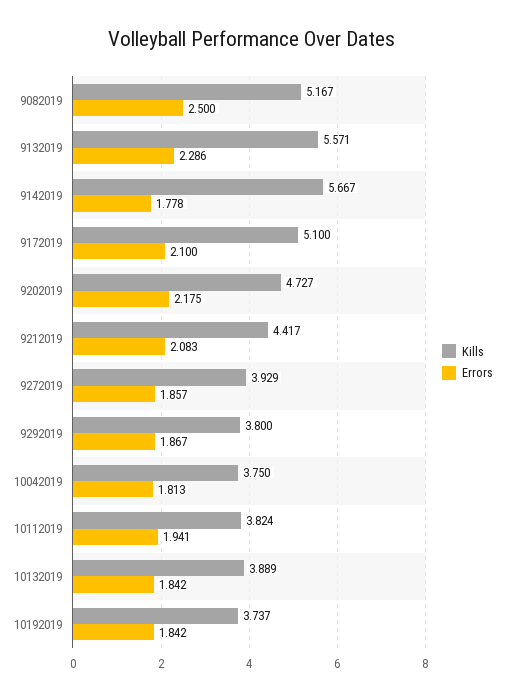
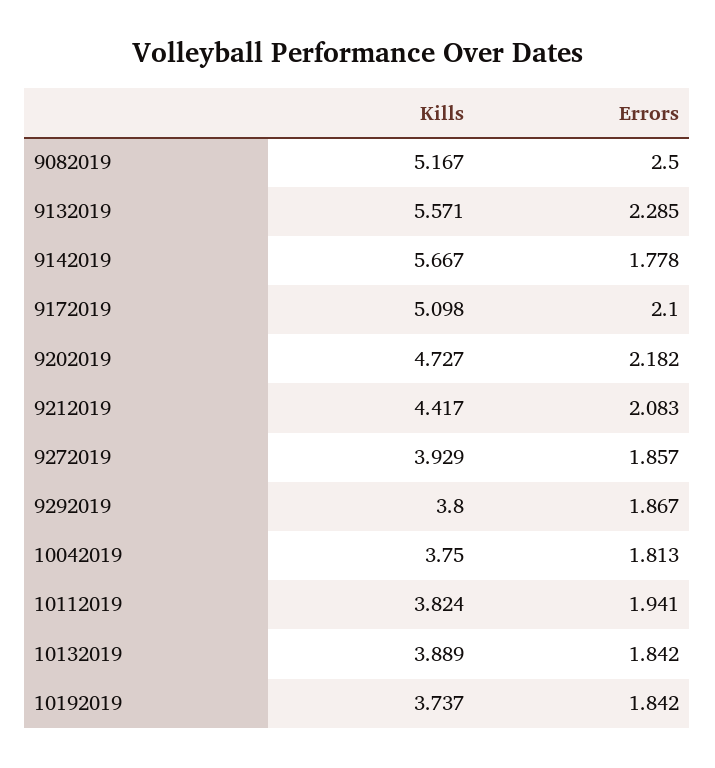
Errors, 9132019: 2.286 -> 2.285
Kills, 9172019: 5.1 -> 5.098
Errors, 9202019: 2.175 -> 2.182

